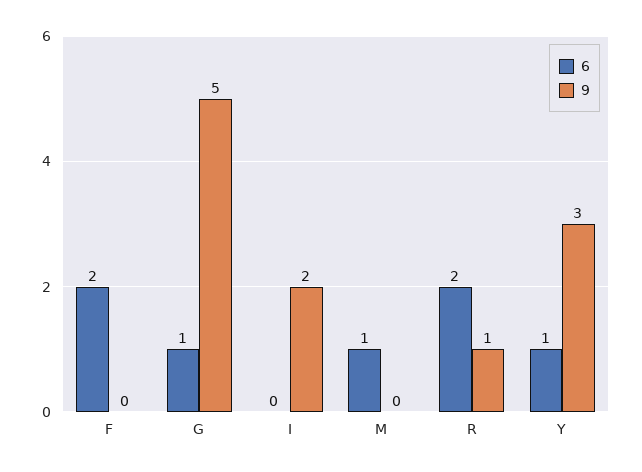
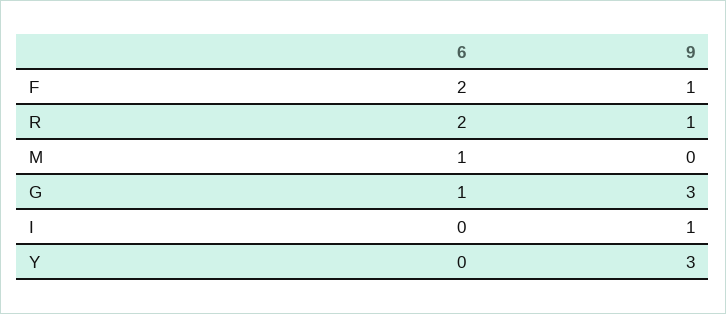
9, F: 0 -> 1
9, G: 5 -> 3
9, I: 2 -> 1
6, Y: 1 -> 0

